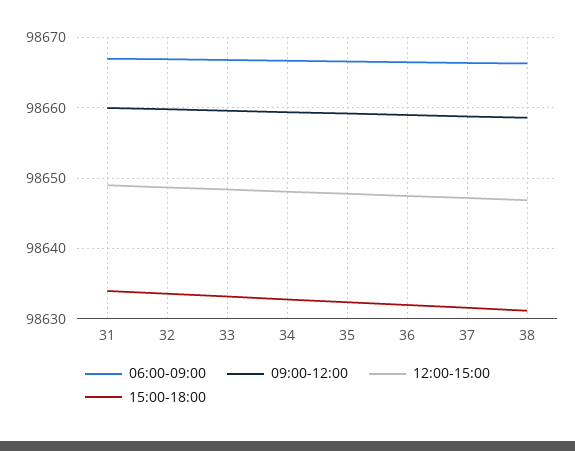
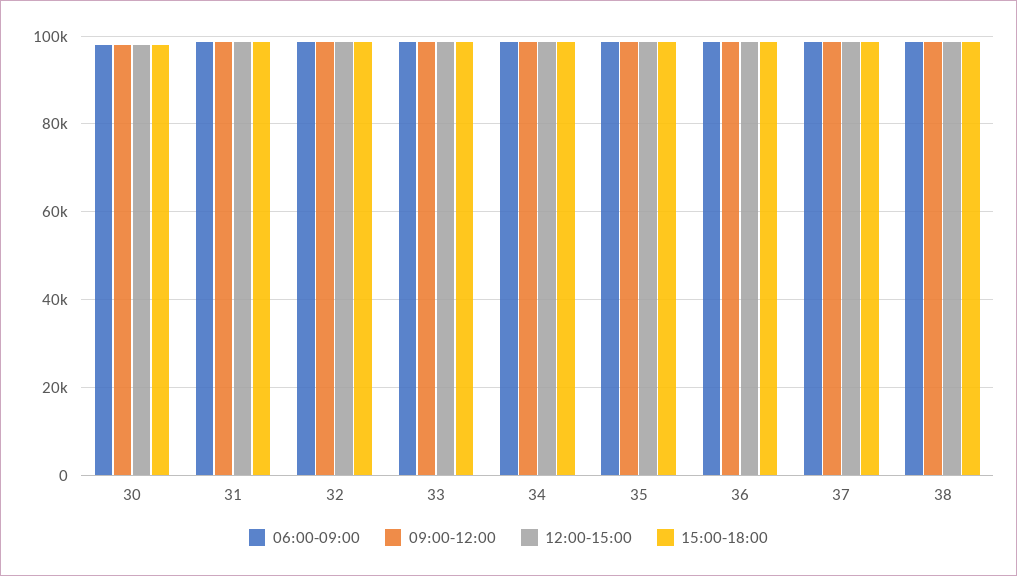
06:00-09:00, 30: none -> 98000
09:00-12:00, 30: none -> 98000
12:00-15:00, 30: none -> 98000
15:00-18:00, 30: none -> 98000

